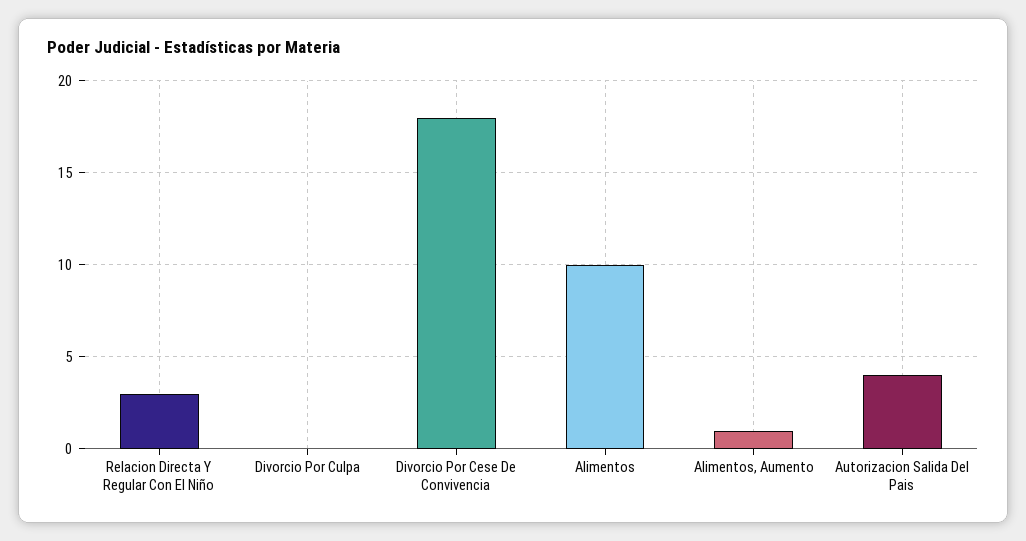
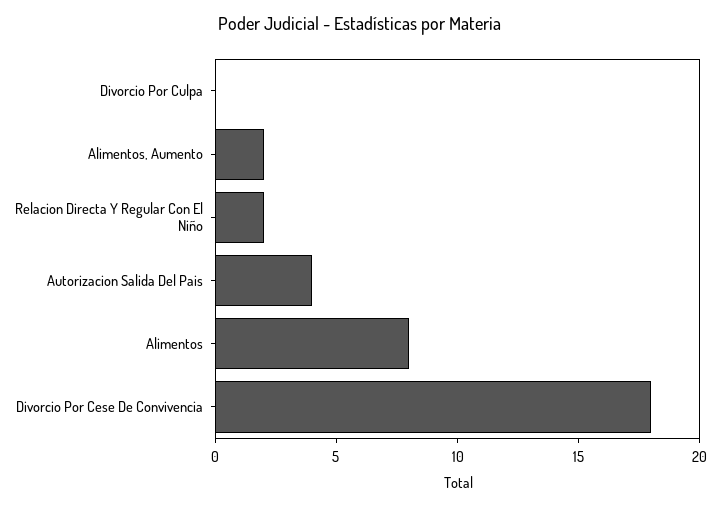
Relacion Directa Y Regular Con El Niño: 3 -> 2
Alimentos: 10 -> 8
Alimentos, Aumento: 1 -> 2

